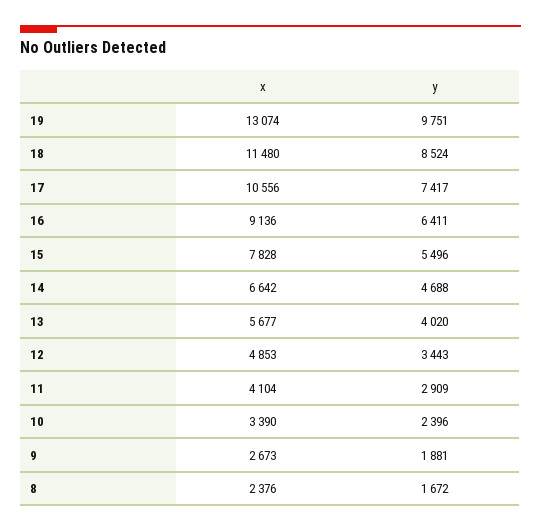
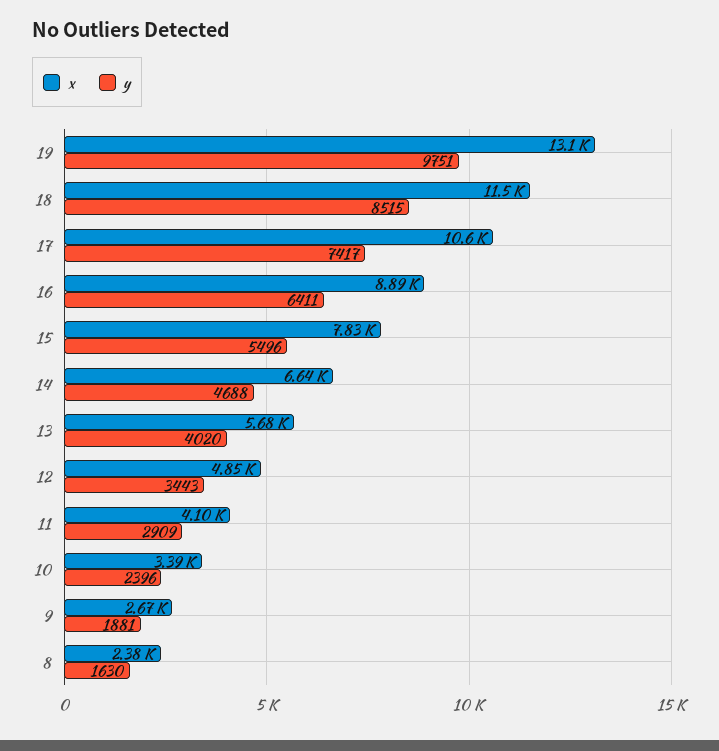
y, 18: 8524 -> 8515
x, 16: 9136 -> 8890
y, 8: 1672 -> 1630

